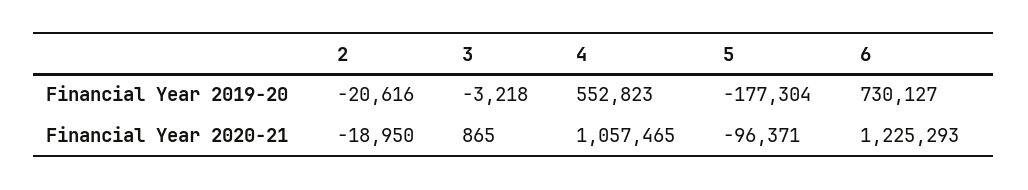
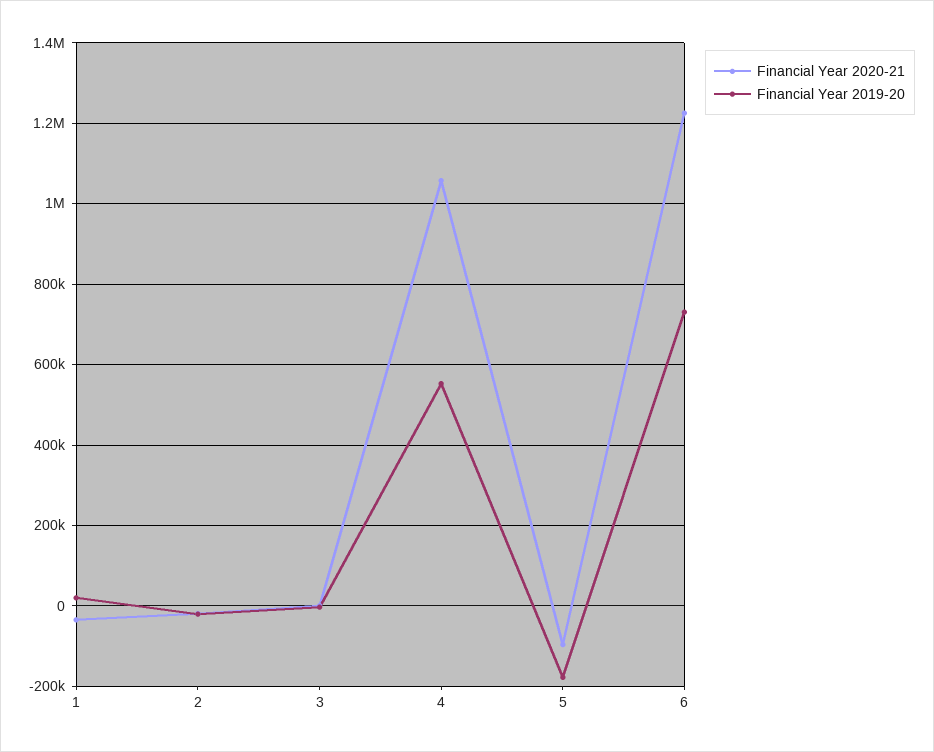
Financial Year 2020-21, 1: none -> -40000
Financial Year 2019-20, 1: none -> 20000

